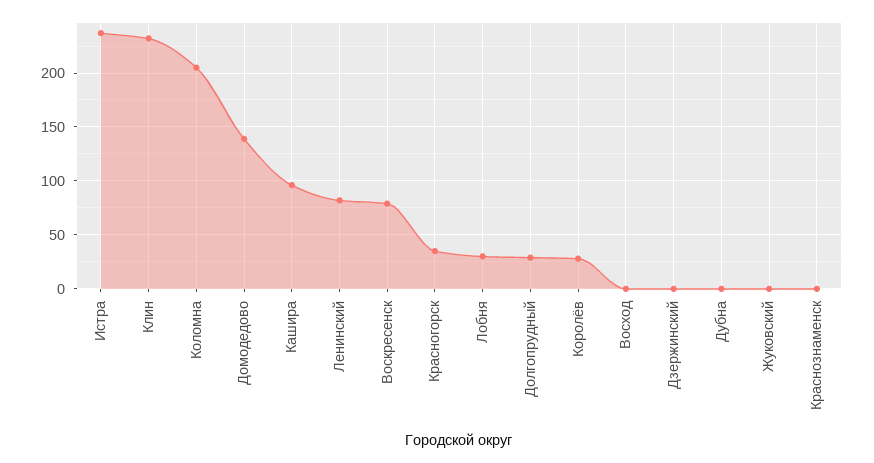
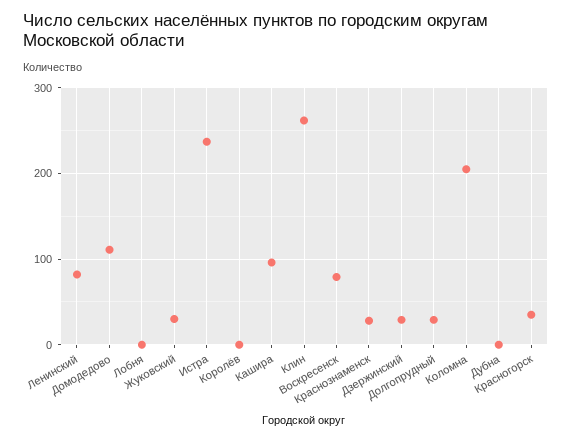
Клин: 230 -> 260
Домодедово: 140 -> 110
Лобня: 30 -> 0
Королёв: 30 -> 0
Восход: 0 -> none
Дзержинский: 0 -> 30
Жуковский: 0 -> 30
Краснознаменск: 0 -> 30

